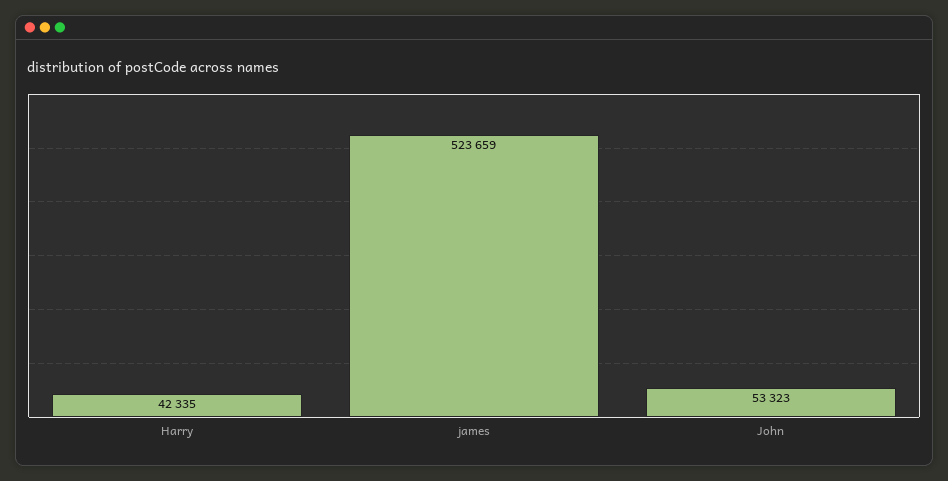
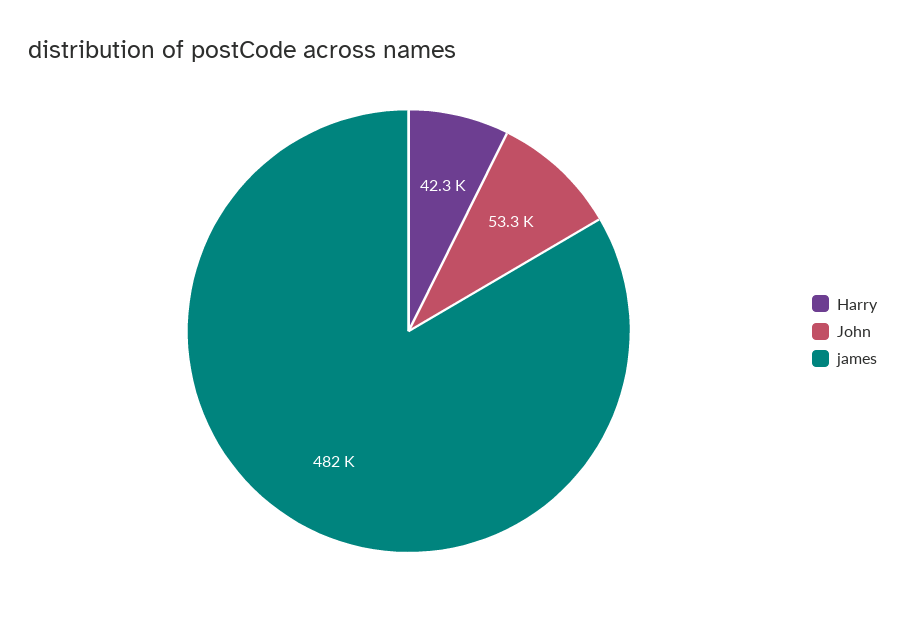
james: 523659 -> 482000

